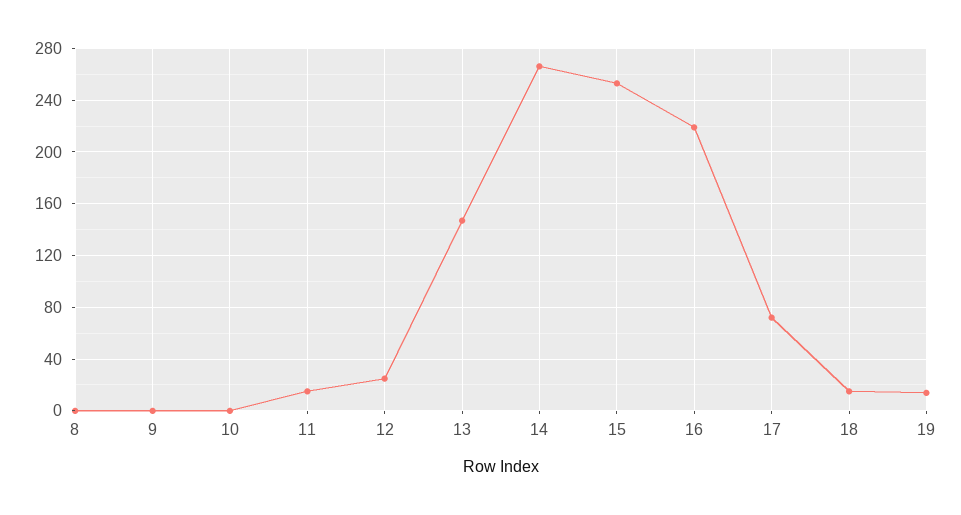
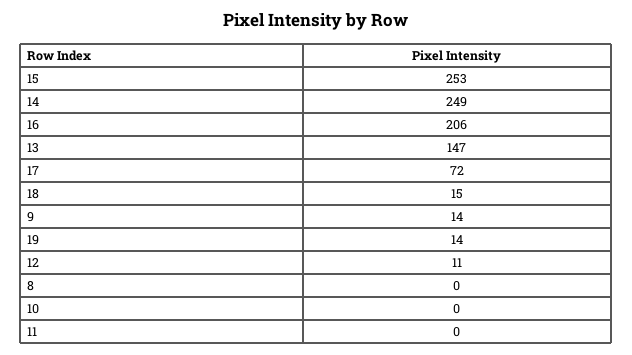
9: 0 -> 14
11: 15 -> 0
12: 25 -> 11
14: 265 -> 249
16: 220 -> 206

